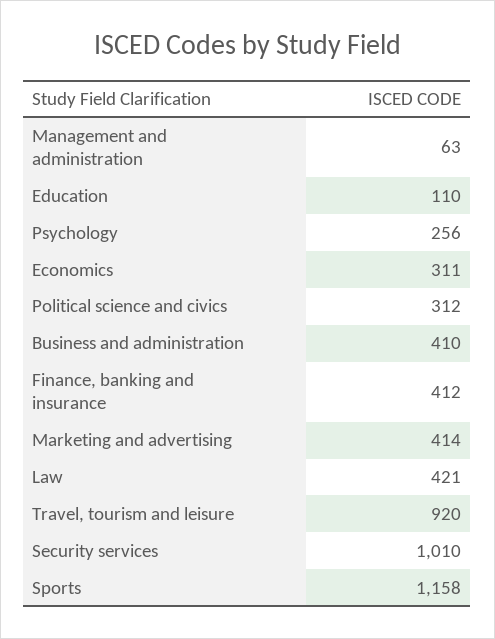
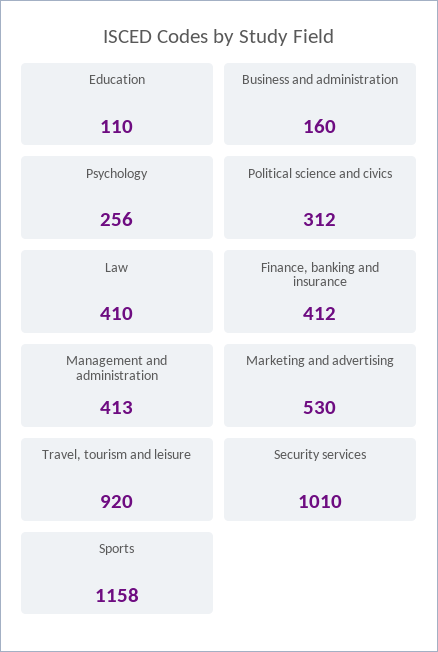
Management and administration: 63 -> 413
Economics: 311 -> none
Business and administration: 410 -> 160
Marketing and advertising: 414 -> 530
Law: 421 -> 410

